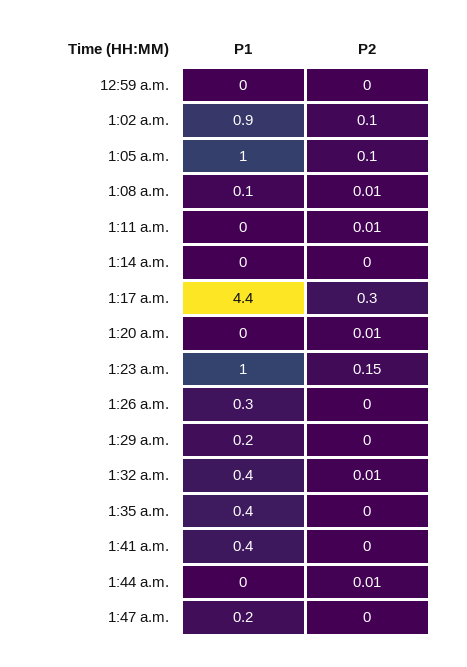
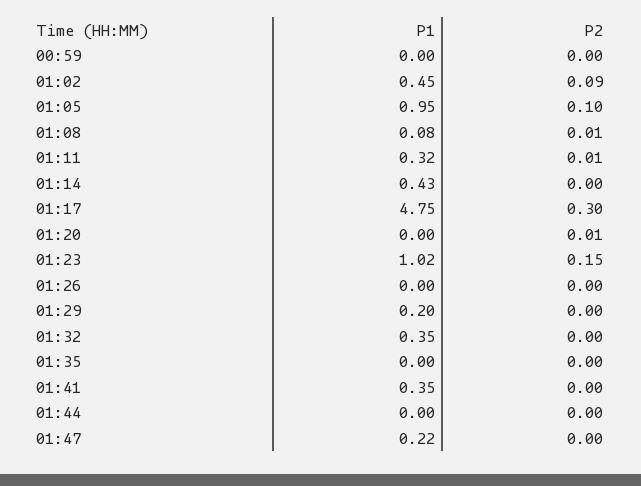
P1, 1:02 a.m.: 0.9 -> 0.45
P2, 1:02 a.m.: 0.1 -> 0.09
P1, 1:11 a.m.: 0 -> 0.32
P1, 1:14 a.m.: 0 -> 0.43
P1, 1:17 a.m.: 4.4 -> 4.75
P1, 1:26 a.m.: 0.3 -> 0
P2, 1:32 a.m.: 0.01 -> 0
P1, 1:35 a.m.: 0.4 -> 0
P2, 1:44 a.m.: 0.01 -> 0

